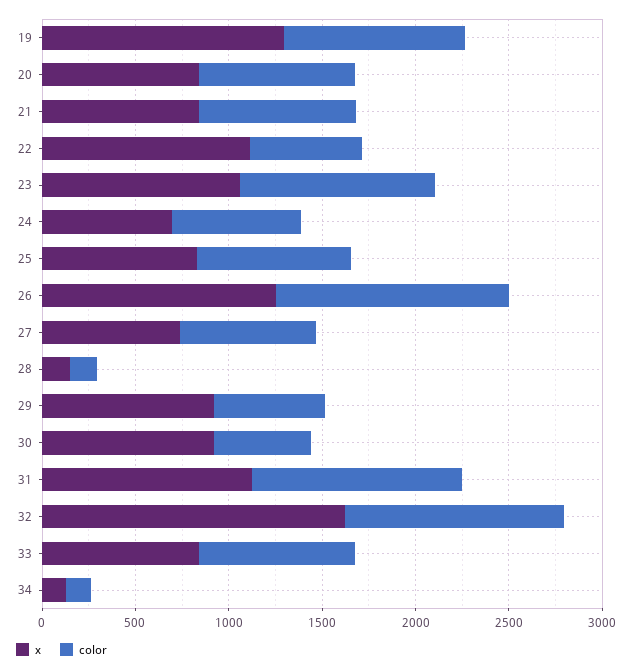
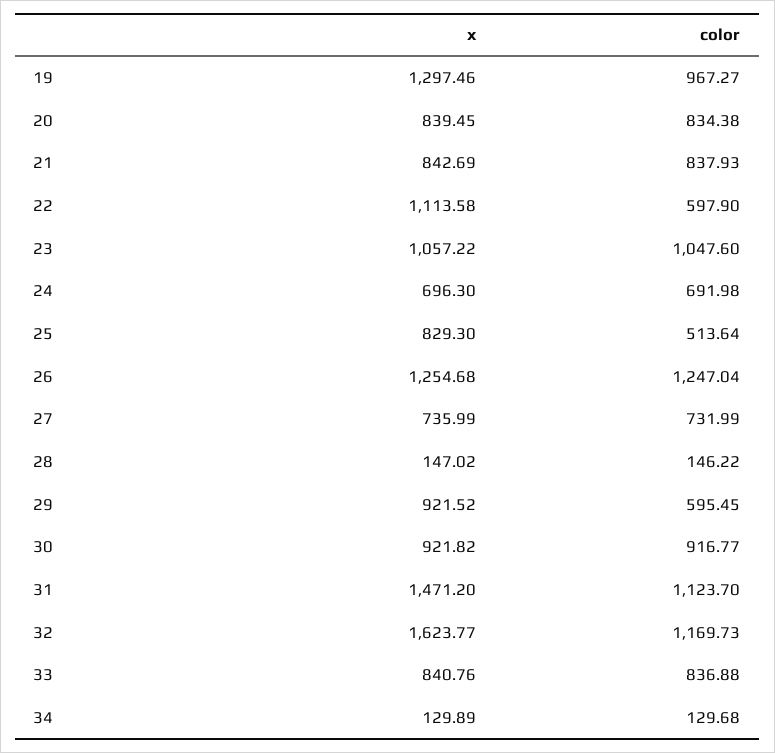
color, 25: 800 -> 513.64
color, 30: 500 -> 916.77
x, 31: 1100 -> 1471.2

